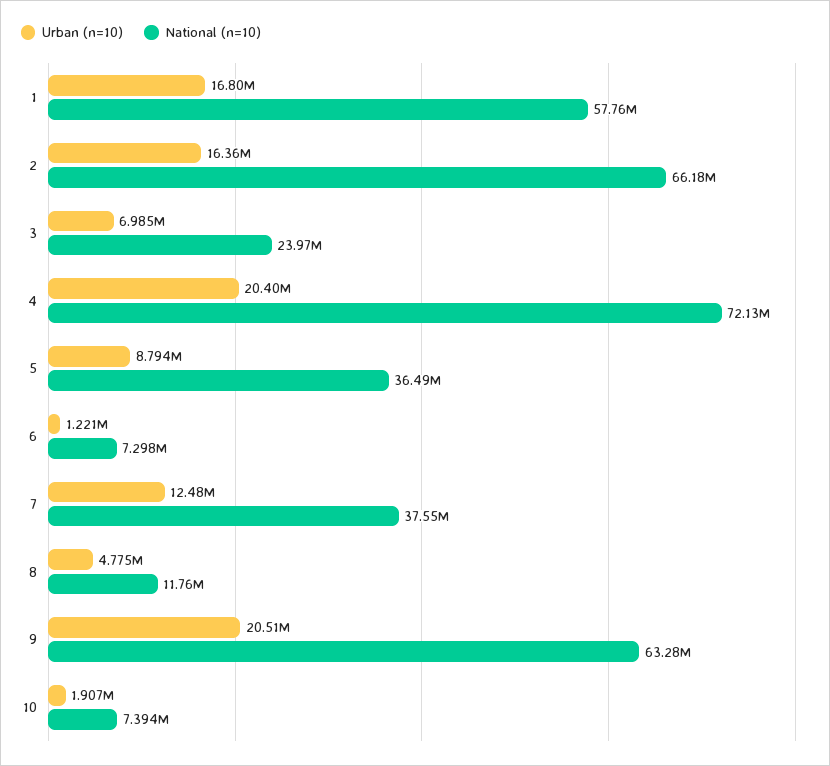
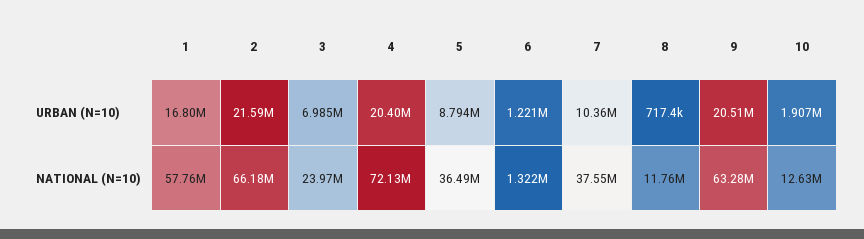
Urban (n=10), 2: 16360000 -> 21590000
National (n=10), 6: 7298000 -> 1322000
Urban (n=10), 7: 12480000 -> 10360000
Urban (n=10), 8: 4775000 -> 717400
National (n=10), 10: 7394000 -> 12630000

